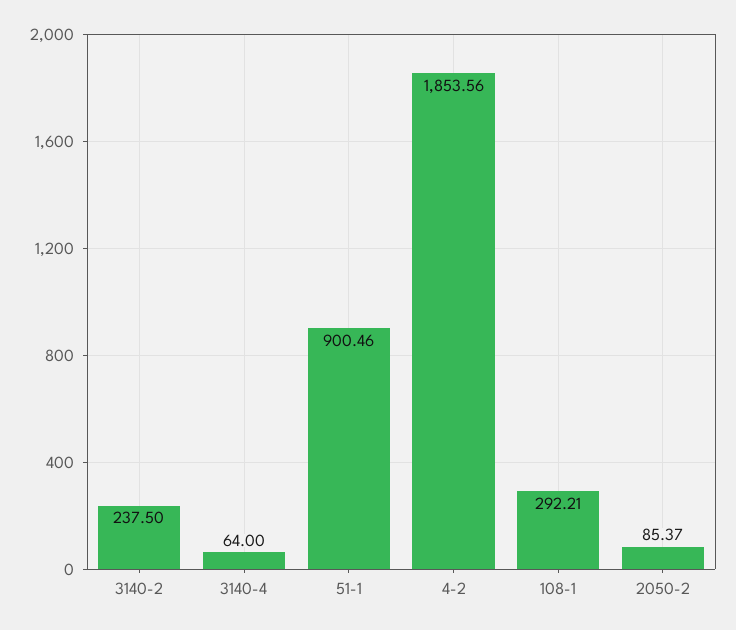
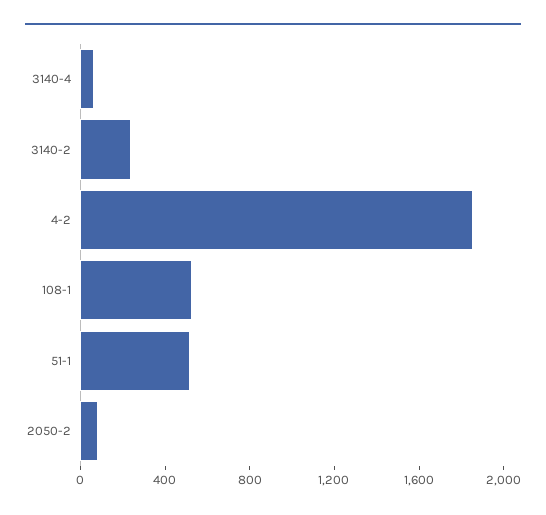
51-1: 900.46 -> 500
108-1: 292.21 -> 500

